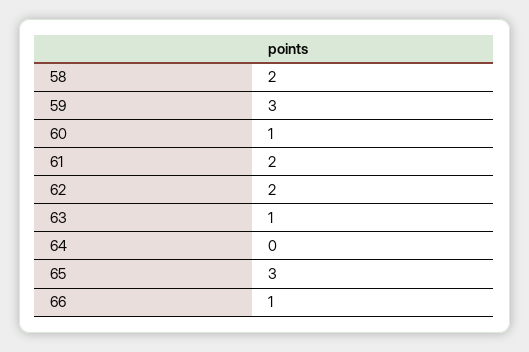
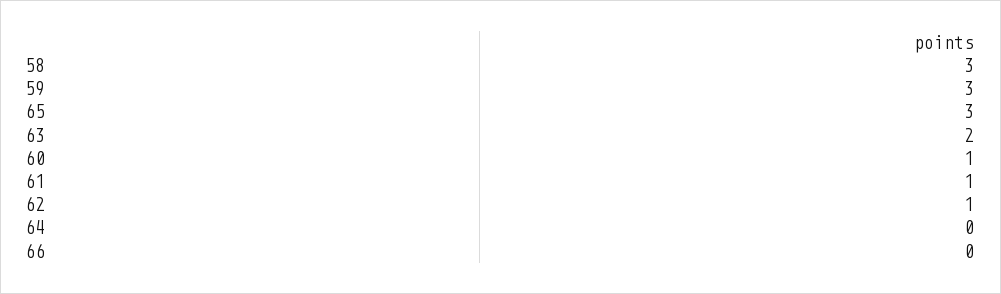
58: 2 -> 3
61: 2 -> 1
62: 2 -> 1
63: 1 -> 2
66: 1 -> 0

